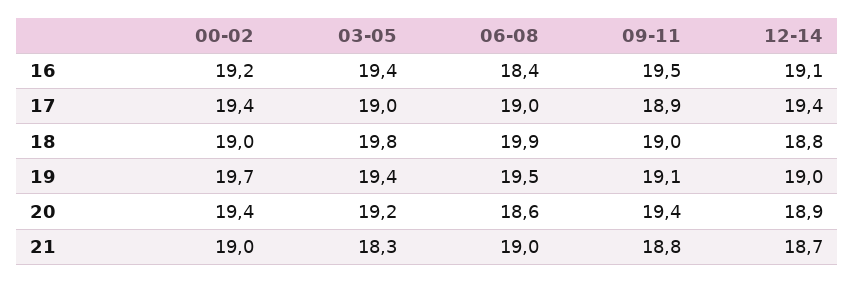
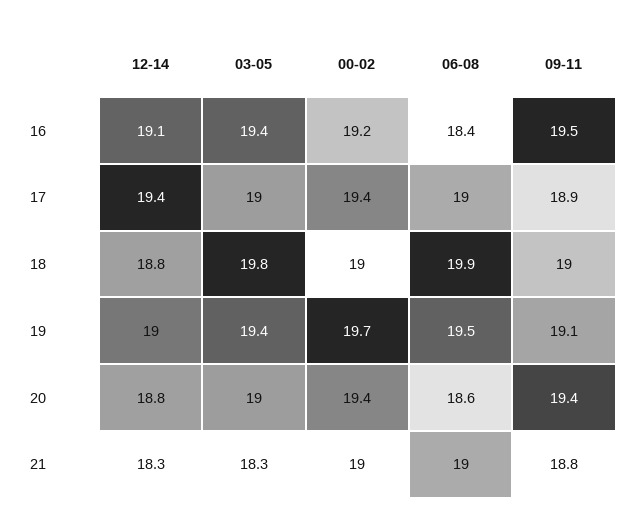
03-05, 20: 19.2 -> 19
12-14, 20: 18.9 -> 18.8
12-14, 21: 18.7 -> 18.3

